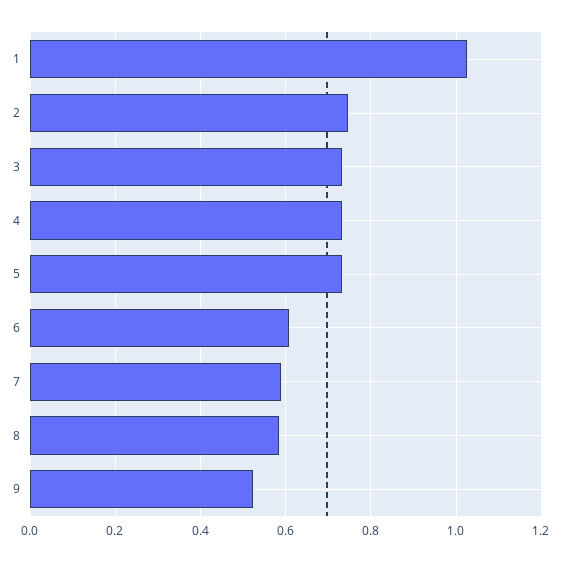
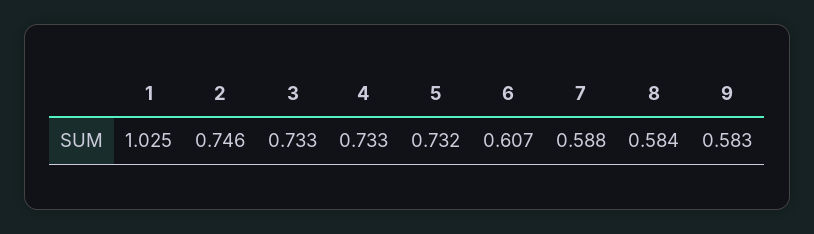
9: 0.52 -> 0.583

